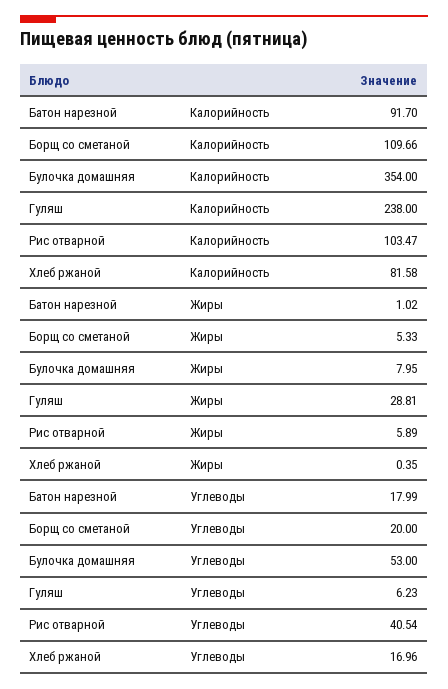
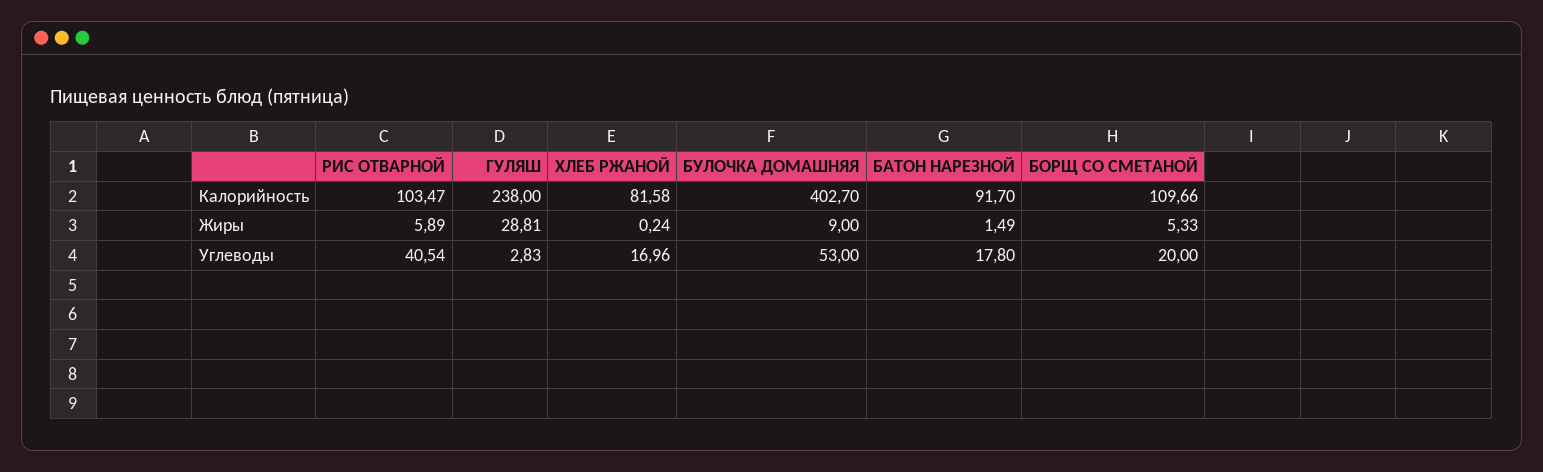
Булочка домашняя, Калорийность: 354 -> 402.7
Батон нарезной, Жиры: 1.02 -> 1.49
Булочка домашняя, Жиры: 7.95 -> 9
Хлеб ржаной, Жиры: 0.35 -> 0.24
Батон нарезной, Углеводы: 17.99 -> 17.8
Гуляш, Углеводы: 6.23 -> 2.83

